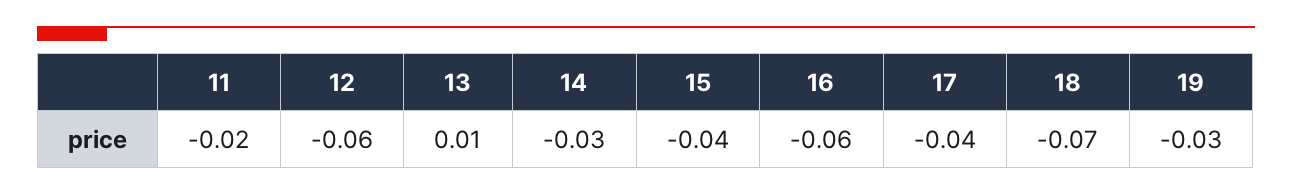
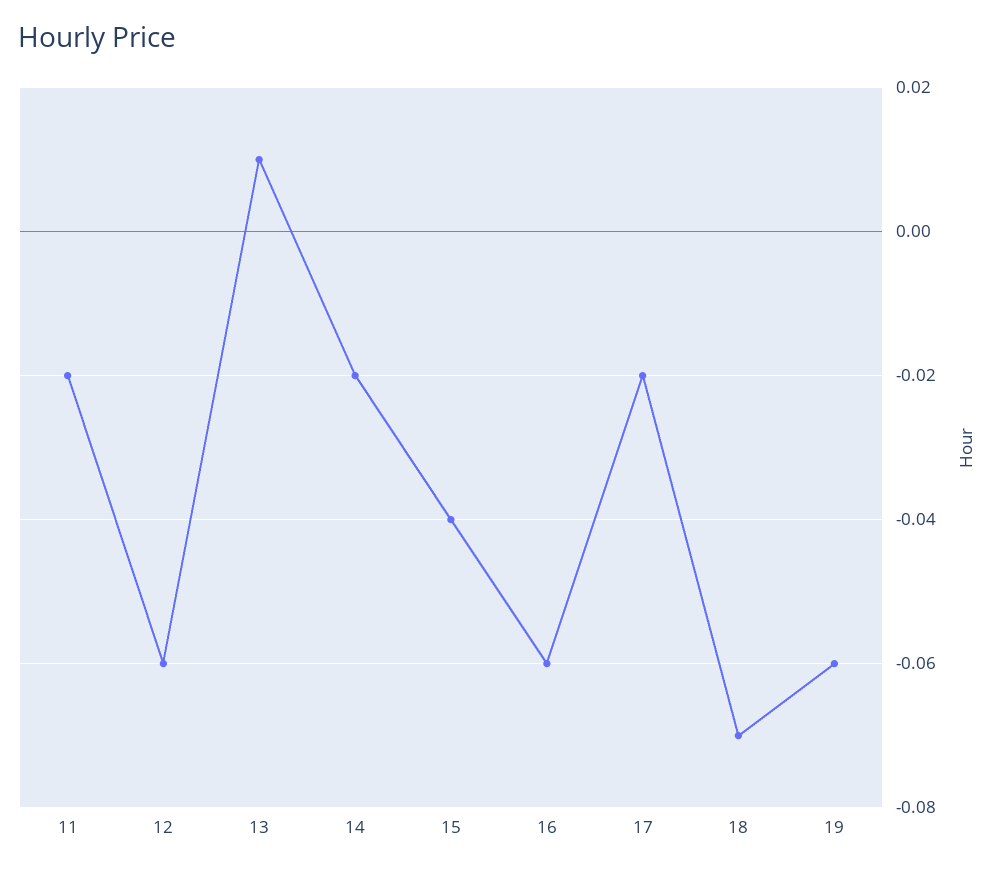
14: -0.03 -> -0.02
17: -0.04 -> -0.02
19: -0.03 -> -0.06

